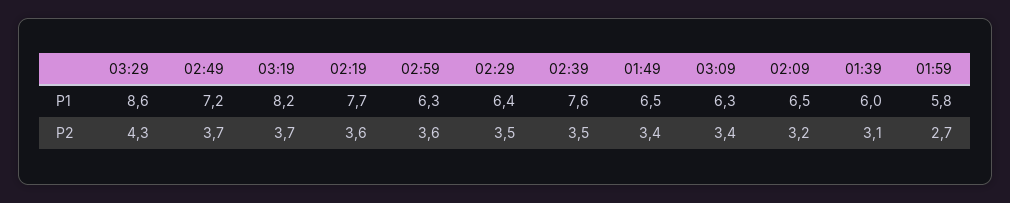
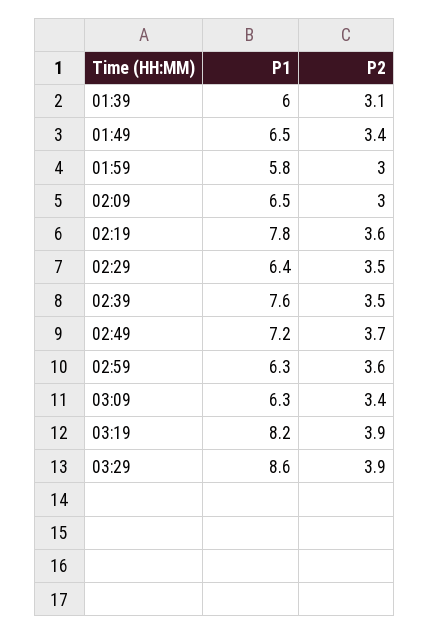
02:19, P1: 7.7 -> 7.8
03:29, P2: 4.3 -> 3.9
03:19, P2: 3.7 -> 3.9
02:09, P2: 3.2 -> 3
01:59, P2: 2.7 -> 3

